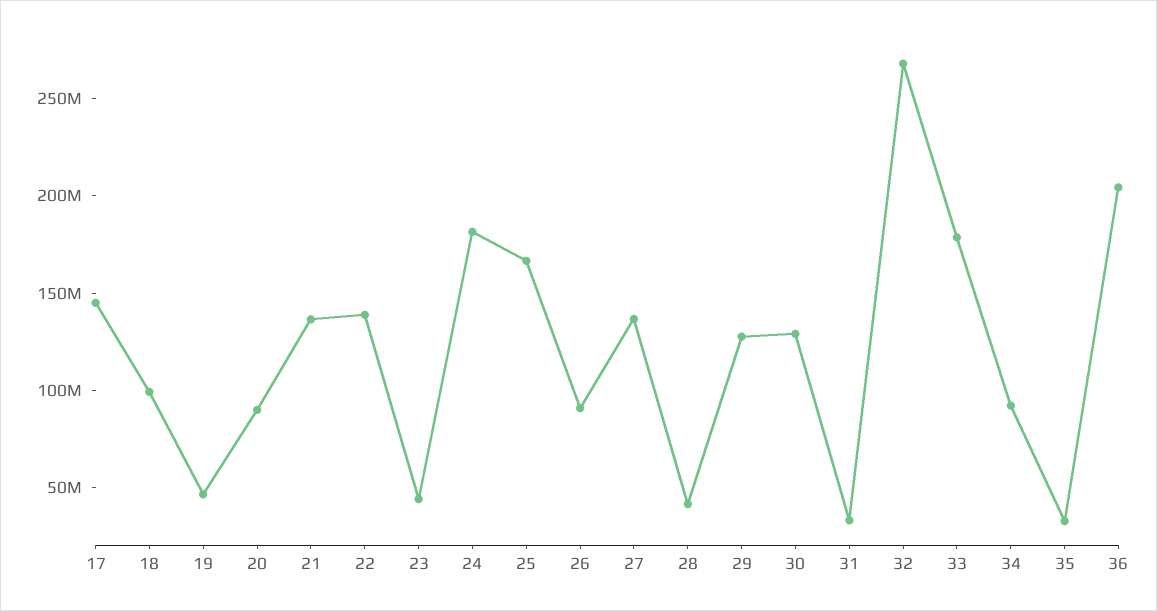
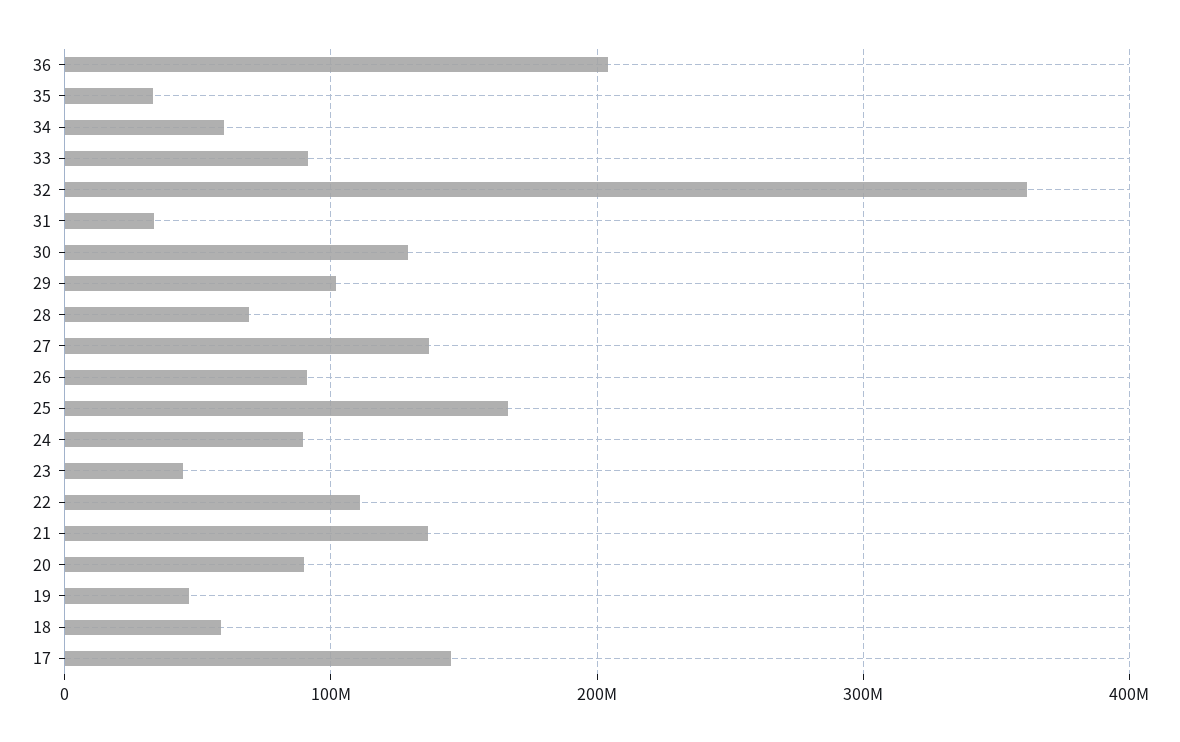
18: 100000000 -> 60000000
22: 140000000 -> 110000000
24: 180000000 -> 90000000
28: 40000000 -> 70000000
29: 130000000 -> 100000000
32: 270000000 -> 360000000
33: 180000000 -> 90000000
34: 90000000 -> 60000000

